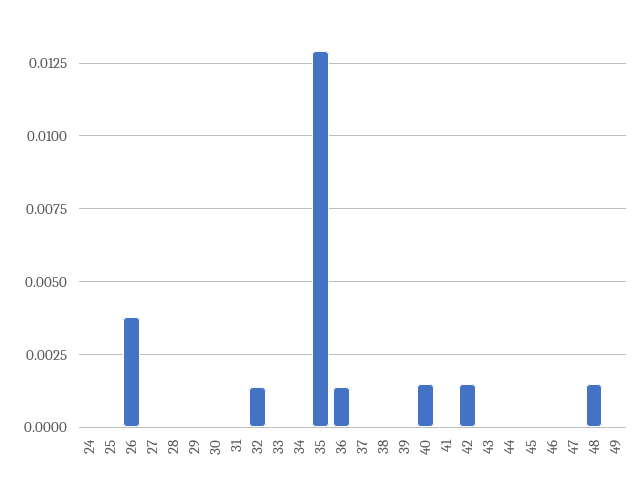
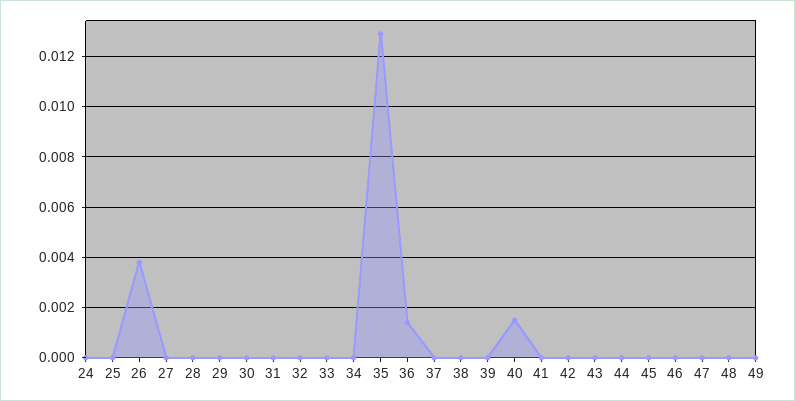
32: 0.0015 -> 0
42: 0.0015 -> 0
48: 0.0015 -> 0

